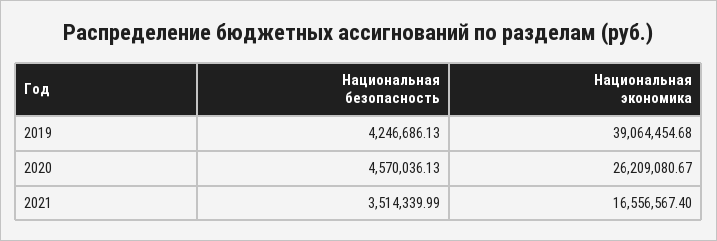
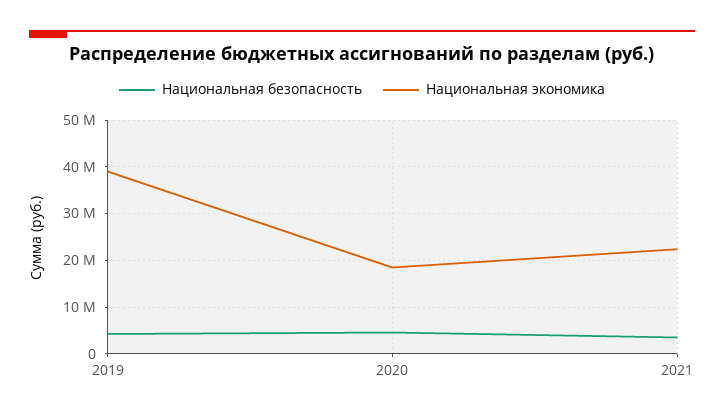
Национальная экономика, 2020: 26209080.67 -> 18000000
Национальная экономика, 2021: 16556567.4 -> 22000000

